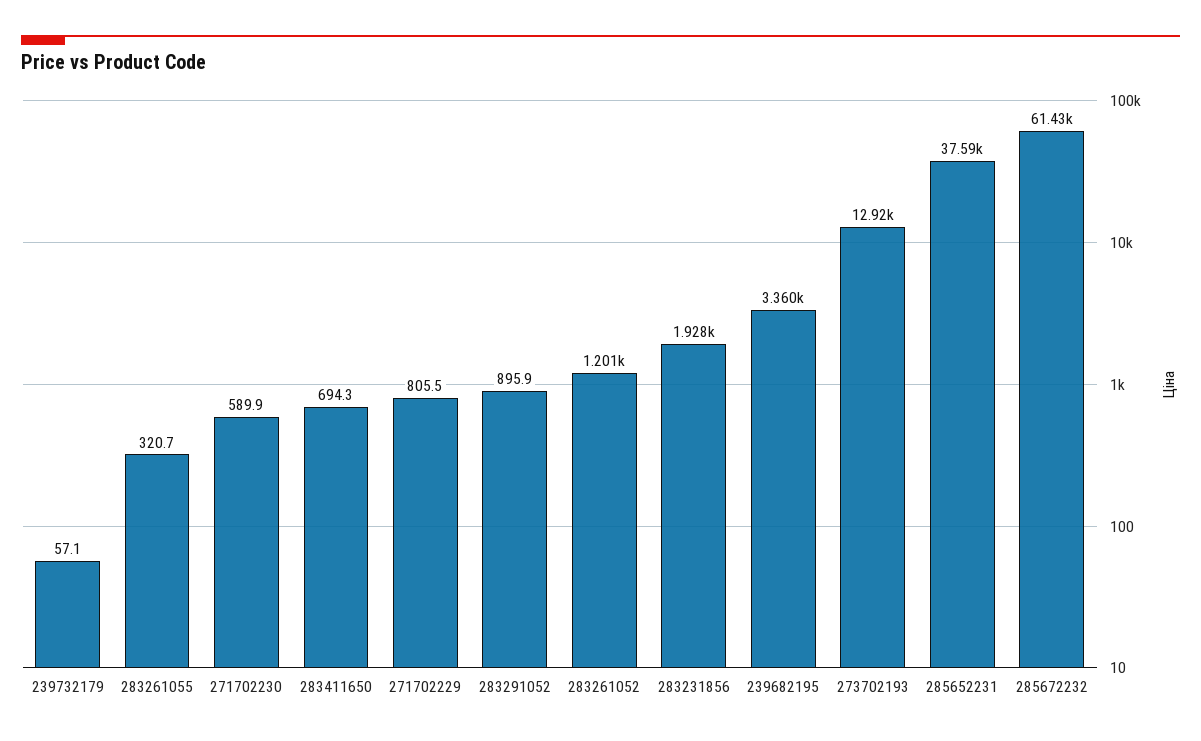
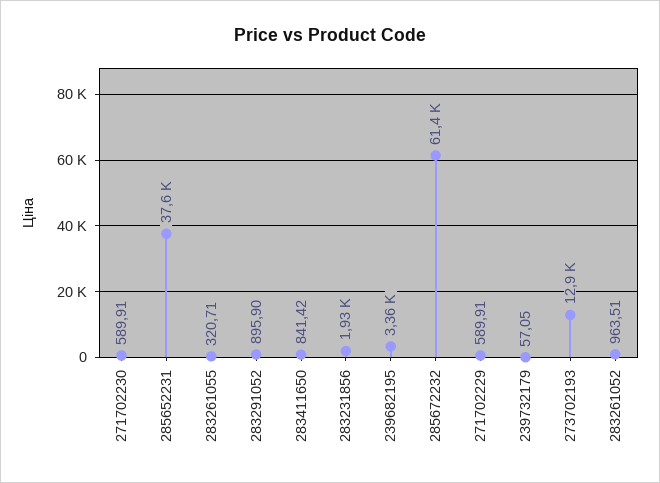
283411650: 694.3 -> 841.42
271702229: 805.5 -> 589.91
283261052: 1201 -> 963.51

